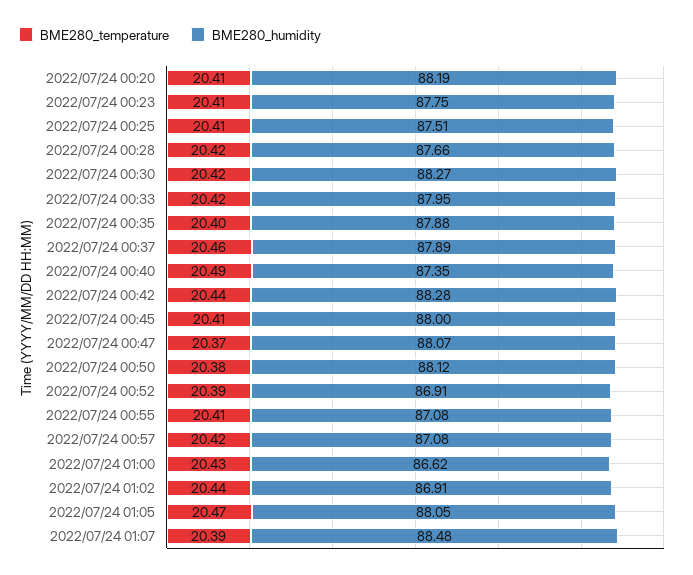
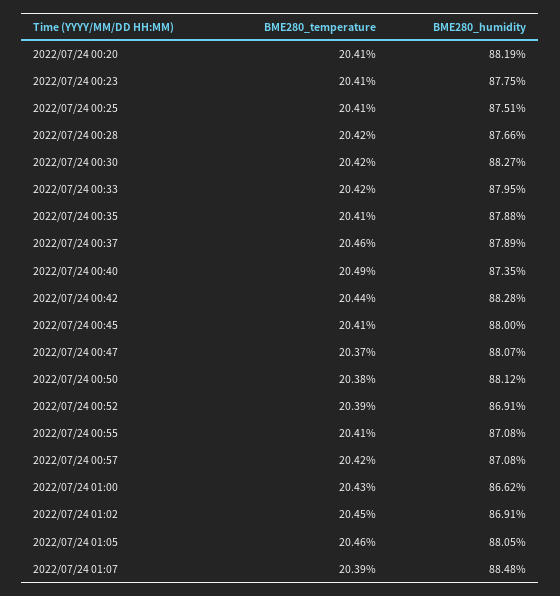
BME280_temperature, 2022/07/24 00:35: 20.4 -> 20.41
BME280_temperature, 2022/07/24 01:02: 20.44 -> 20.45
BME280_temperature, 2022/07/24 01:05: 20.47 -> 20.46

